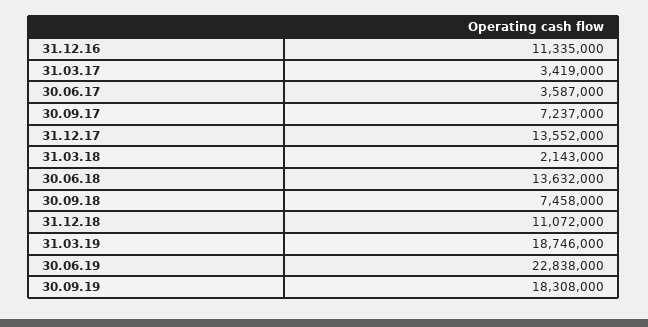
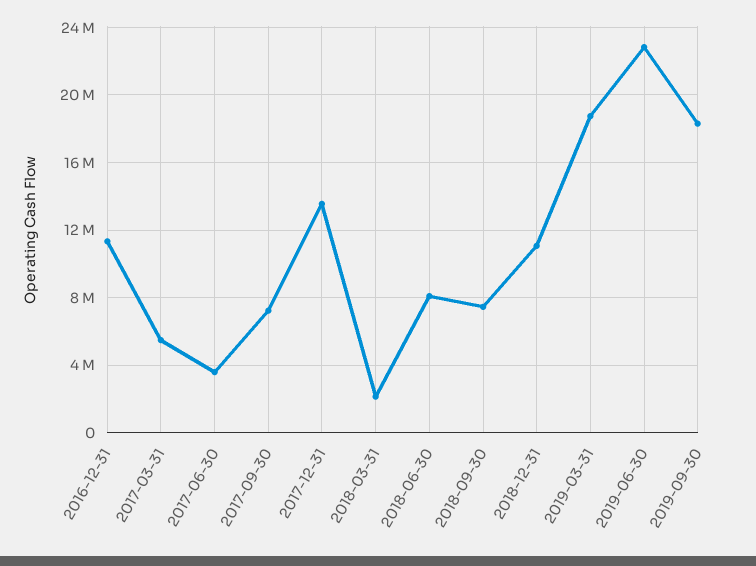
31.03.17: 3419000 -> 5500000
30.06.18: 13632000 -> 8000000

